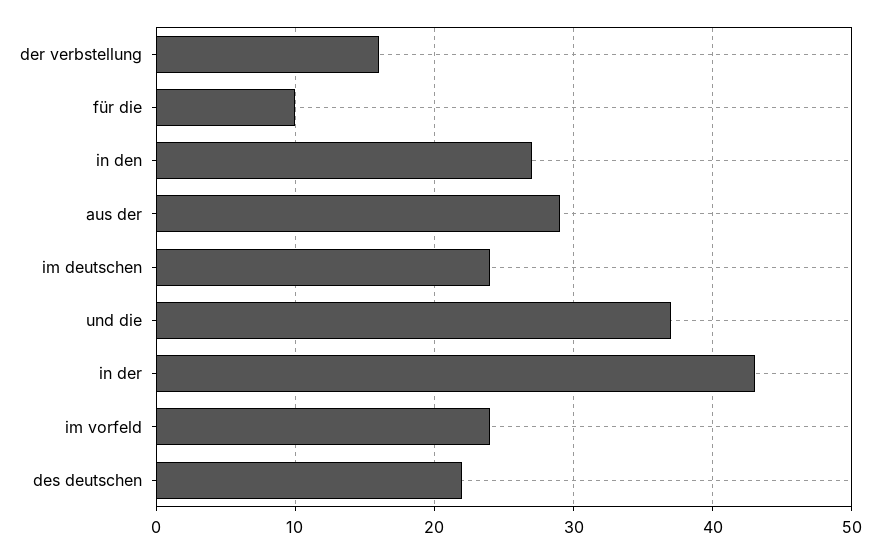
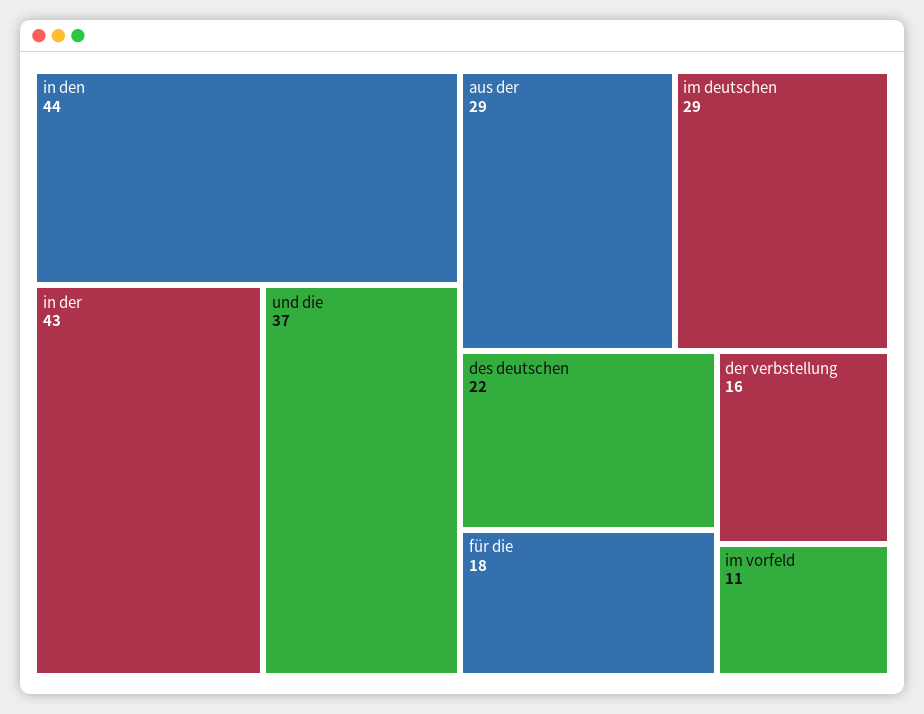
für die: 10 -> 18
in den: 27 -> 44
im deutschen: 24 -> 29
im vorfeld: 24 -> 11

